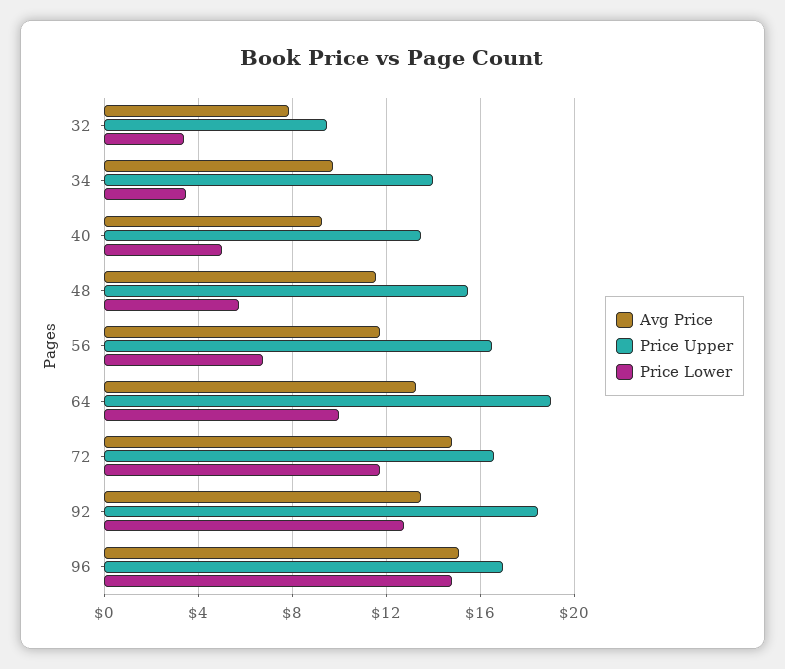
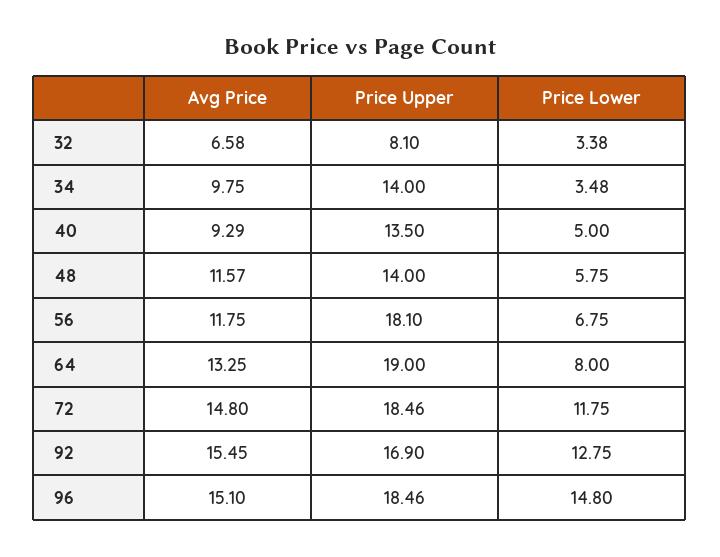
Avg Price, 32: 8 -> 6.58
Price Upper, 32: 9.5 -> 8.1
Price Upper, 48: 15.5 -> 14
Price Upper, 56: 16.5 -> 18.1
Price Lower, 64: 10 -> 8
Price Upper, 72: 16.5 -> 18.46
Avg Price, 92: 13.5 -> 15.45
Price Upper, 92: 18.5 -> 16.9
Price Upper, 96: 17 -> 18.46

